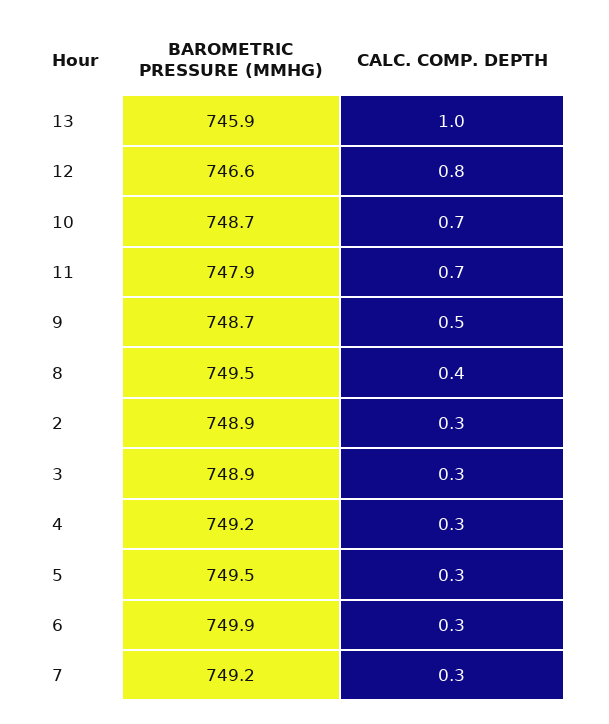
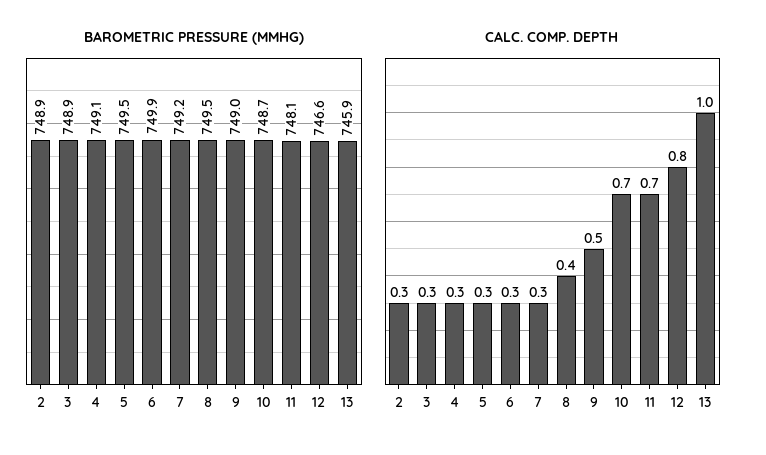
BAROMETRIC PRESSURE (MMHG), 11: 747.9 -> 748.1
BAROMETRIC PRESSURE (MMHG), 9: 748.7 -> 749
BAROMETRIC PRESSURE (MMHG), 4: 749.2 -> 749.1

